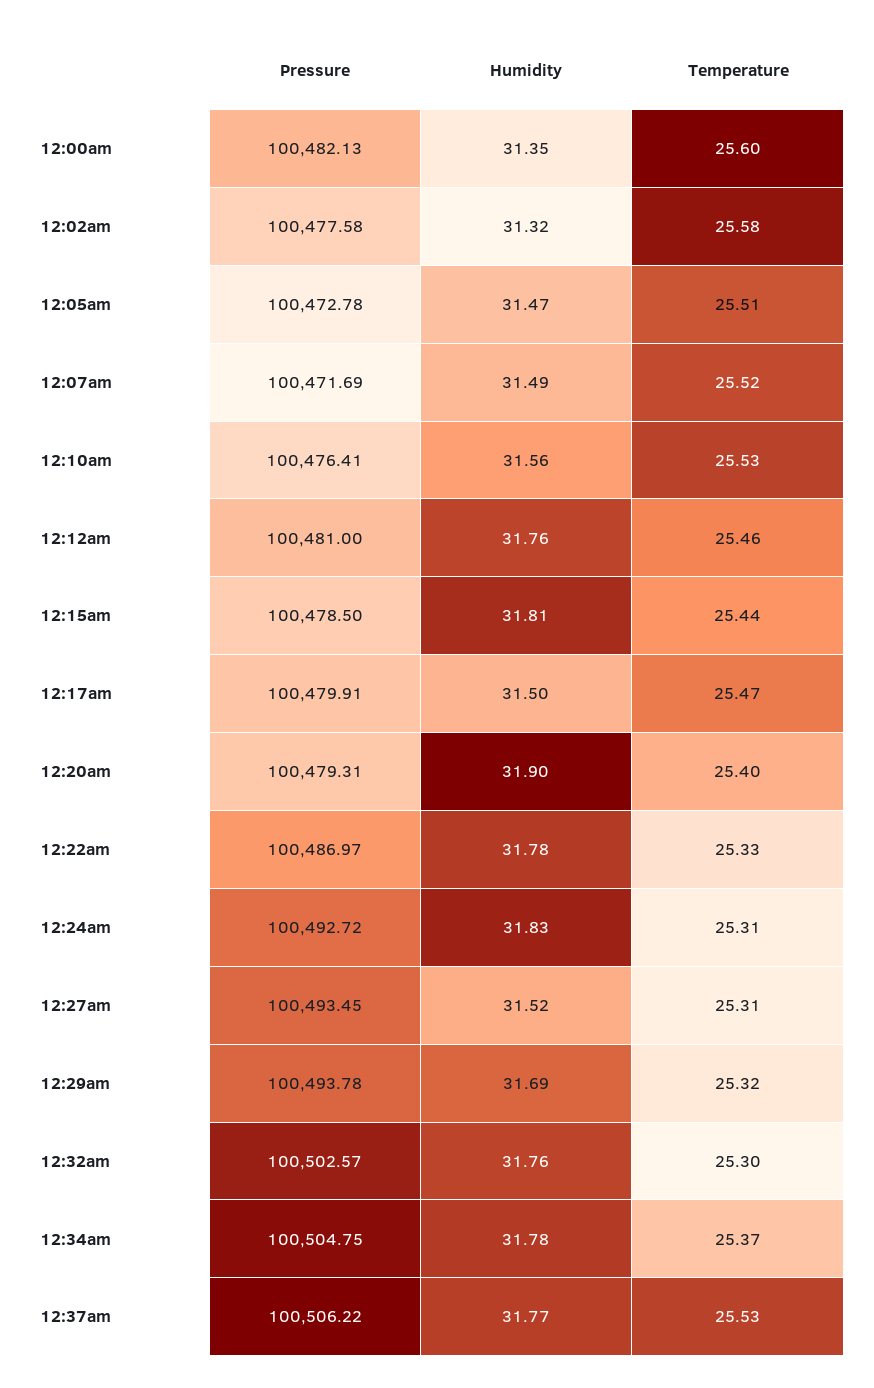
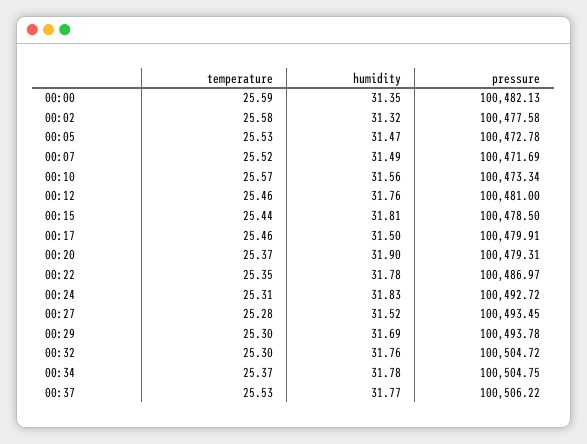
Temperature, 12:00am: 25.6 -> 25.59
Temperature, 12:05am: 25.51 -> 25.53
Pressure, 12:10am: 100476.41 -> 100473.34
Temperature, 12:10am: 25.53 -> 25.57
Temperature, 12:17am: 25.47 -> 25.46
Temperature, 12:20am: 25.4 -> 25.37
Temperature, 12:22am: 25.33 -> 25.35
Temperature, 12:27am: 25.31 -> 25.28
Temperature, 12:29am: 25.32 -> 25.3
Pressure, 12:32am: 100502.57 -> 100504.72

